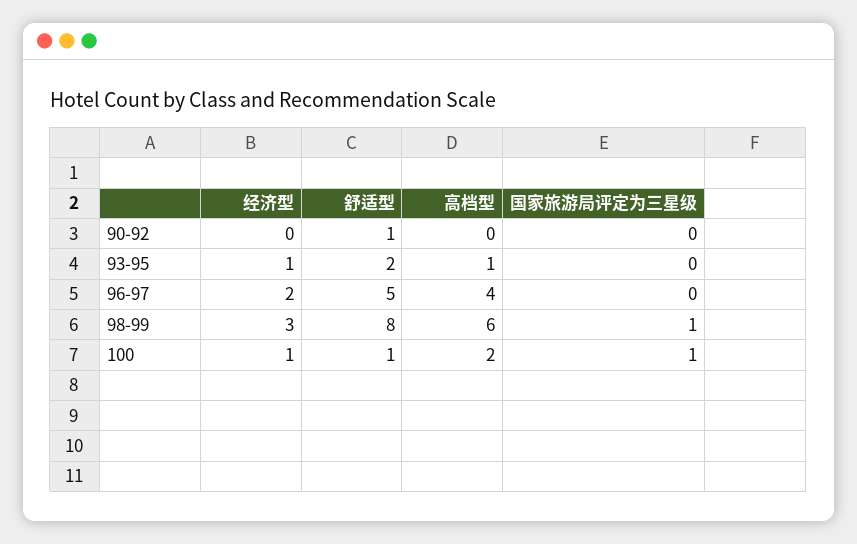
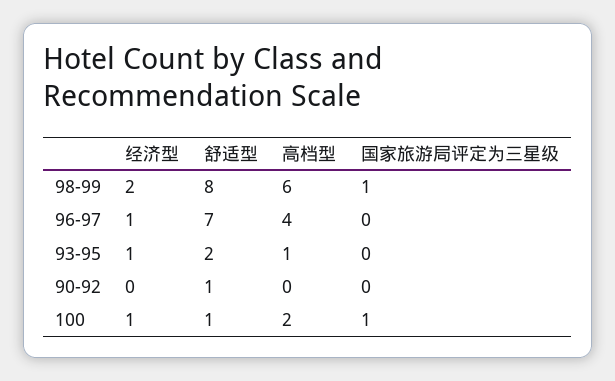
经济型, 96-97: 2 -> 1
舒适型, 96-97: 5 -> 7
经济型, 98-99: 3 -> 2

